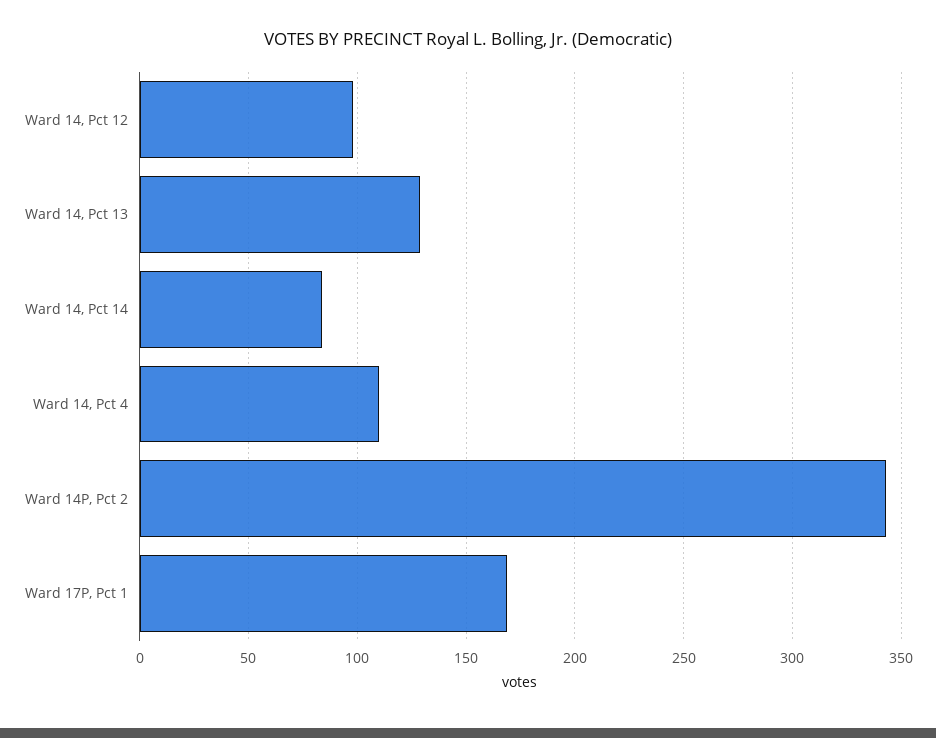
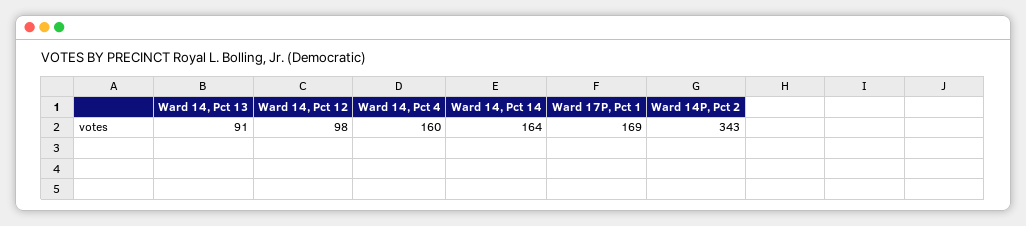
Ward 14, Pct 13: 130 -> 91
Ward 14, Pct 14: 85 -> 164
Ward 14, Pct 4: 110 -> 160

